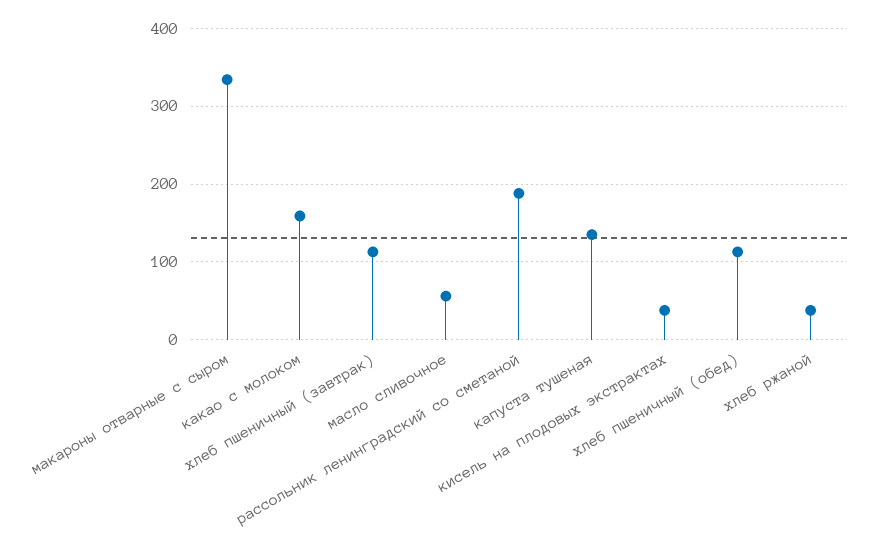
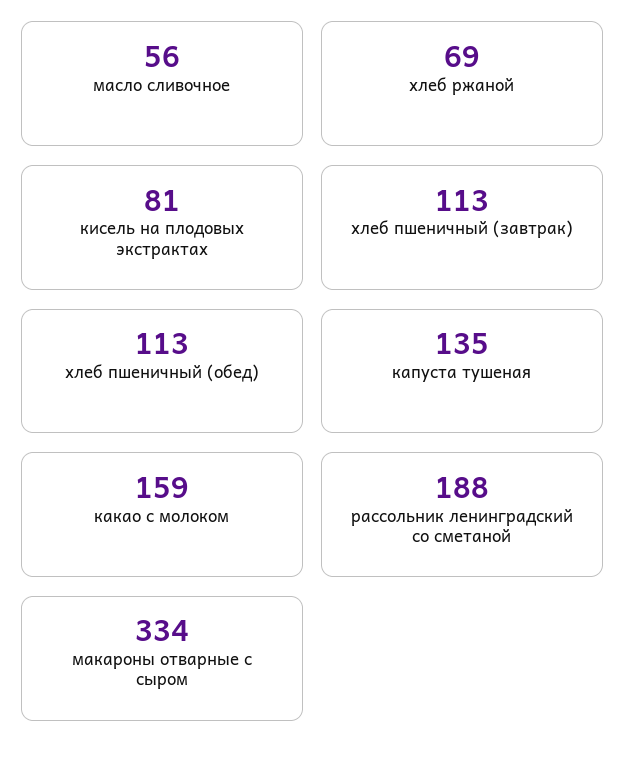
кисель на плодовых экстрактах: 40 -> 81
хлеб ржаной: 40 -> 69

